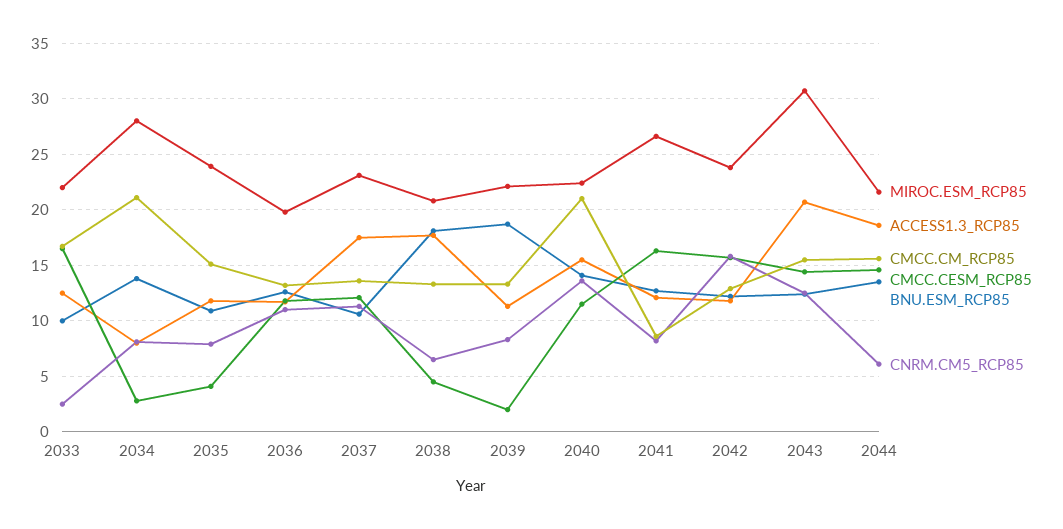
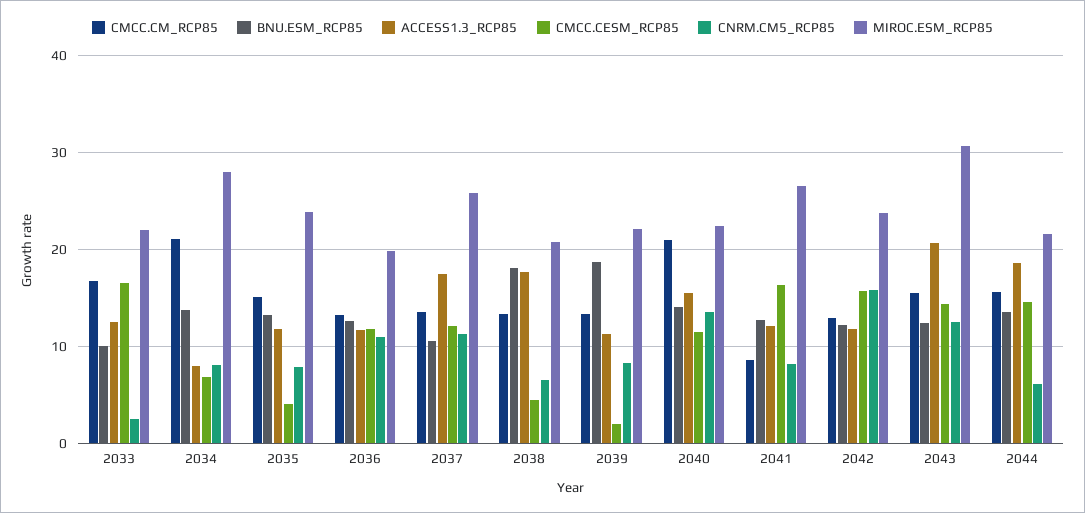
CMCC.CESM_RCP85, 2034: 3 -> 7
BNU.ESM_RCP85, 2035: 11 -> 13
MIROC.ESM_RCP85, 2037: 23 -> 26

